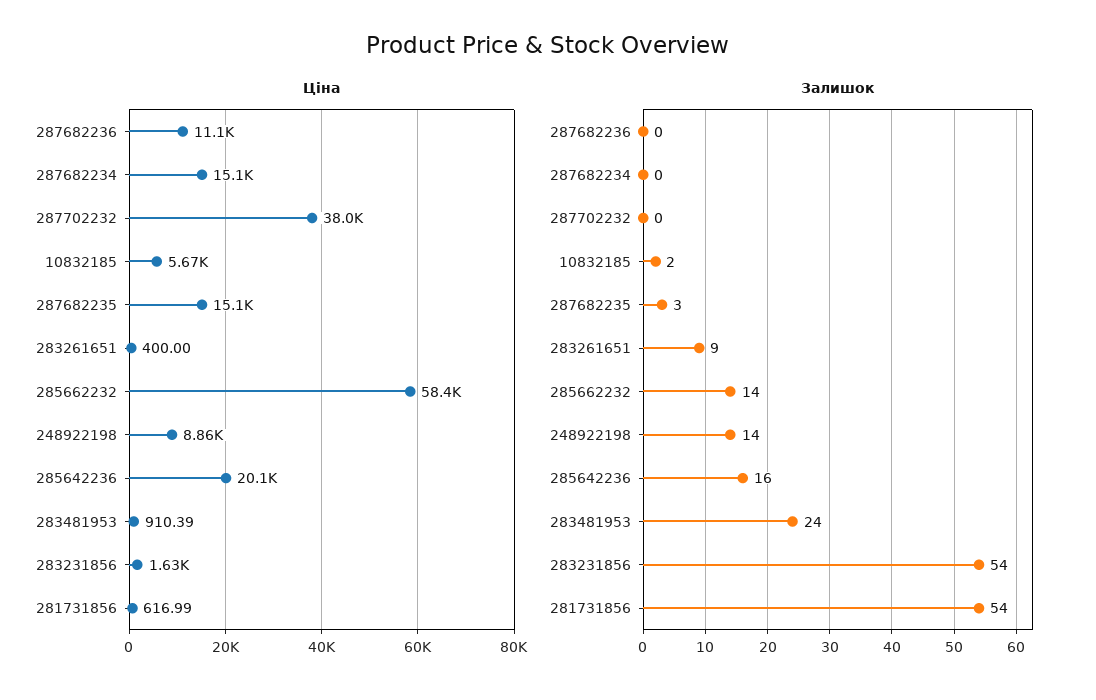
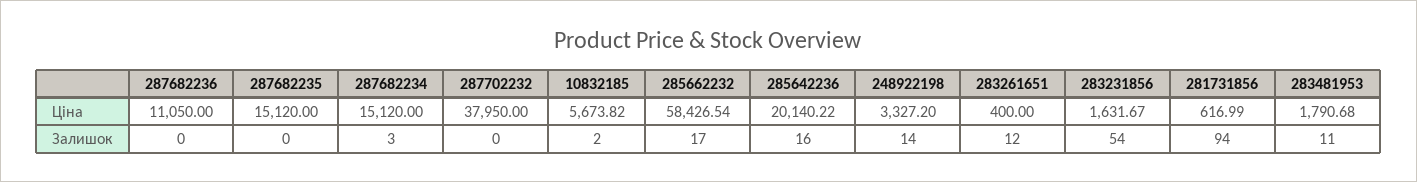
Ціна, 248922198: 8860 -> 3327.2
Ціна, 283481953: 910.39 -> 1790.68
Залишок, 287682234: 0 -> 3
Залишок, 287682235: 3 -> 0
Залишок, 283261651: 9 -> 12
Залишок, 285662232: 14 -> 17
Залишок, 283481953: 24 -> 11
Залишок, 281731856: 54 -> 94

